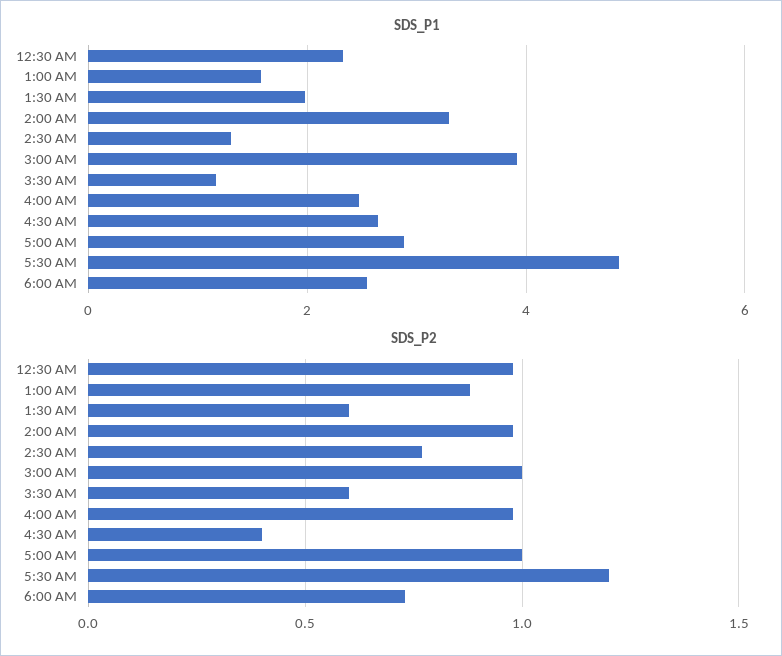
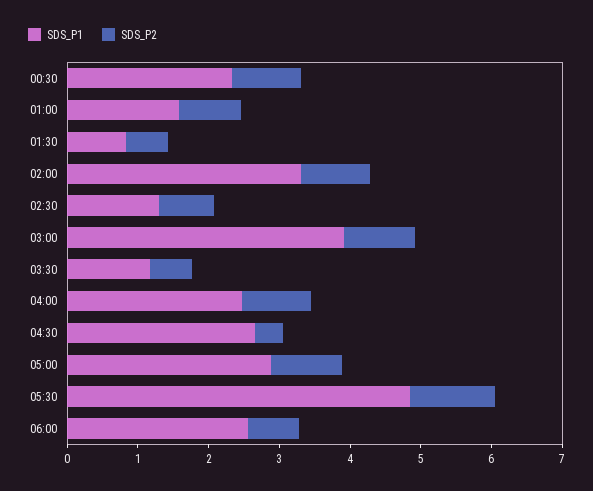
SDS_P1, 1:30 AM: 2 -> 0.8

